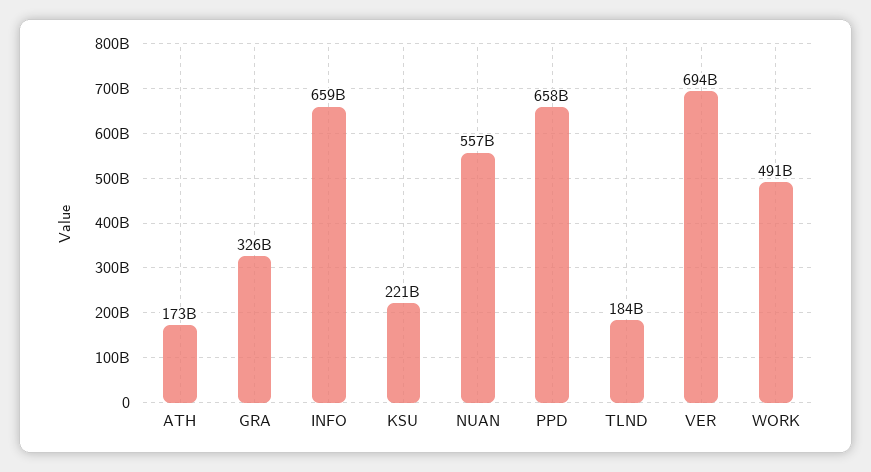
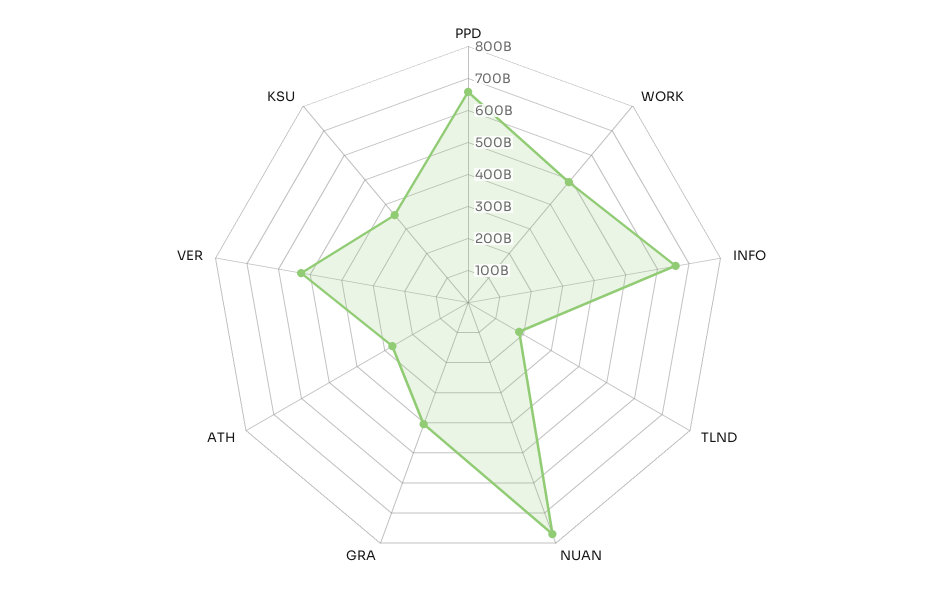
ATH: 173000000000 -> 275000000000
GRA: 326000000000 -> 400000000000
KSU: 221000000000 -> 350000000000
NUAN: 557000000000 -> 775000000000
VER: 694000000000 -> 525000000000

